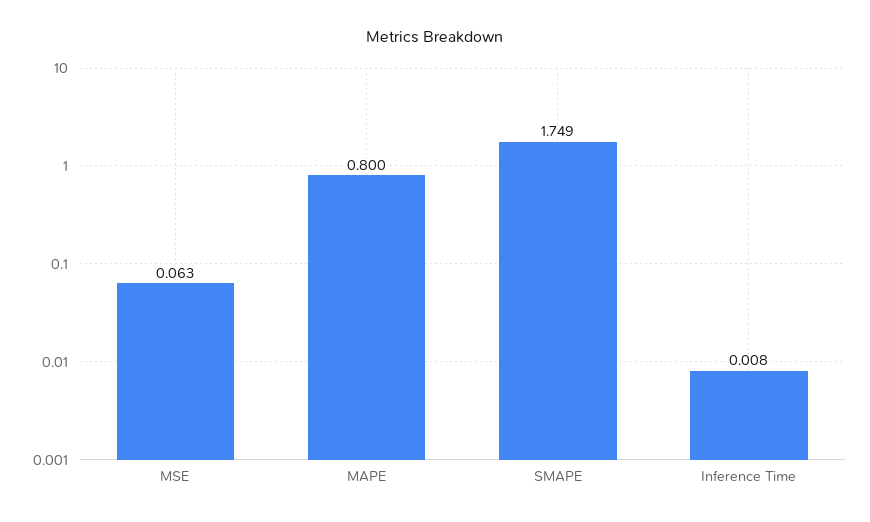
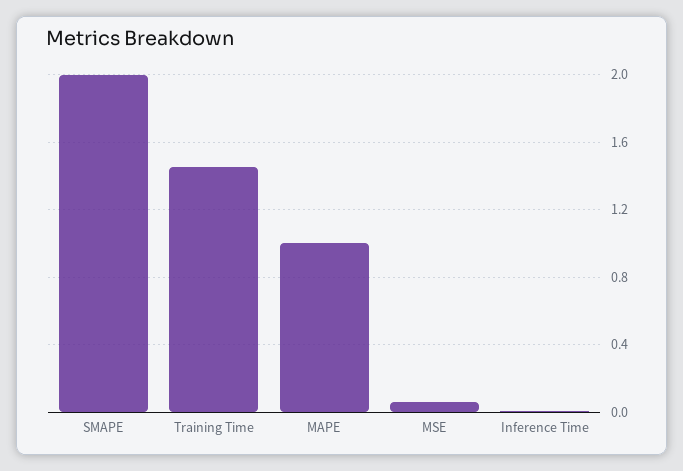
MAPE: 0.8 -> 1
SMAPE: 1.749 -> 2
Training Time: none -> 1.45

